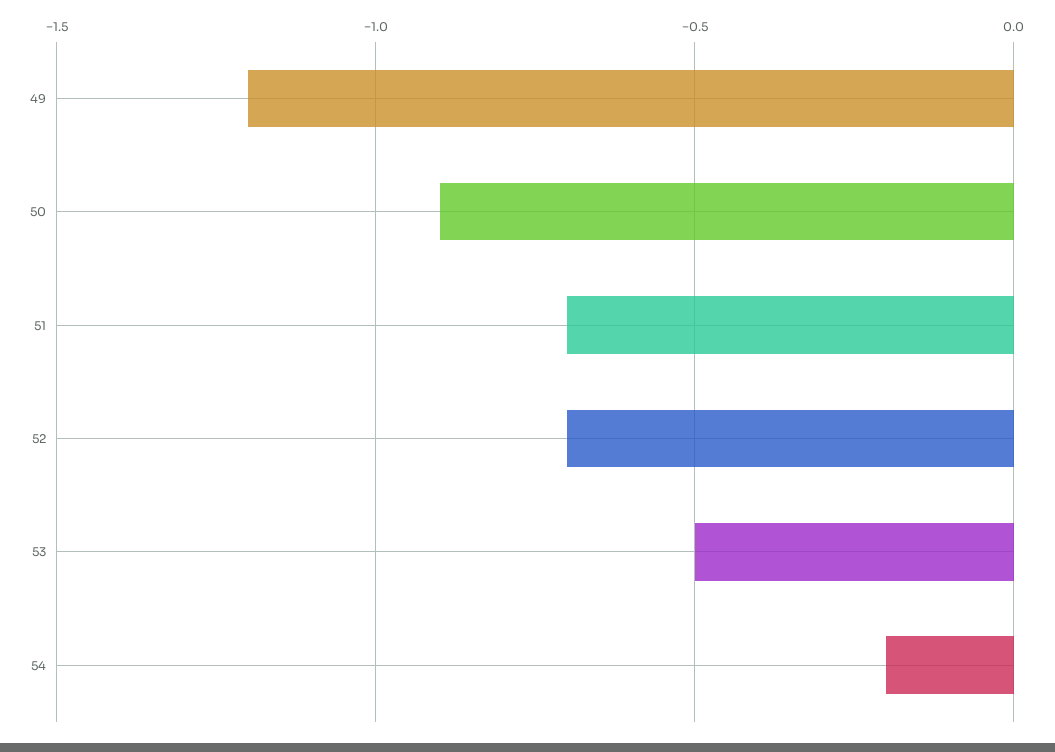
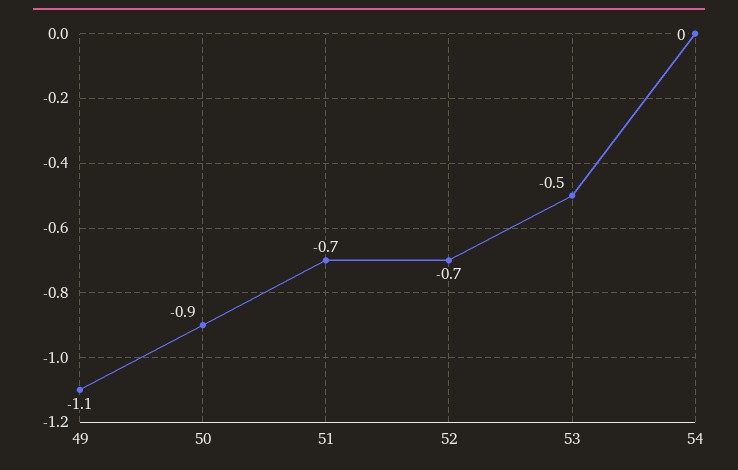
49: -1.2 -> -1.1
54: -0.2 -> 0

